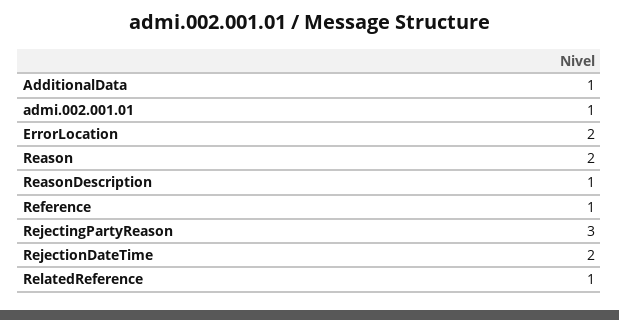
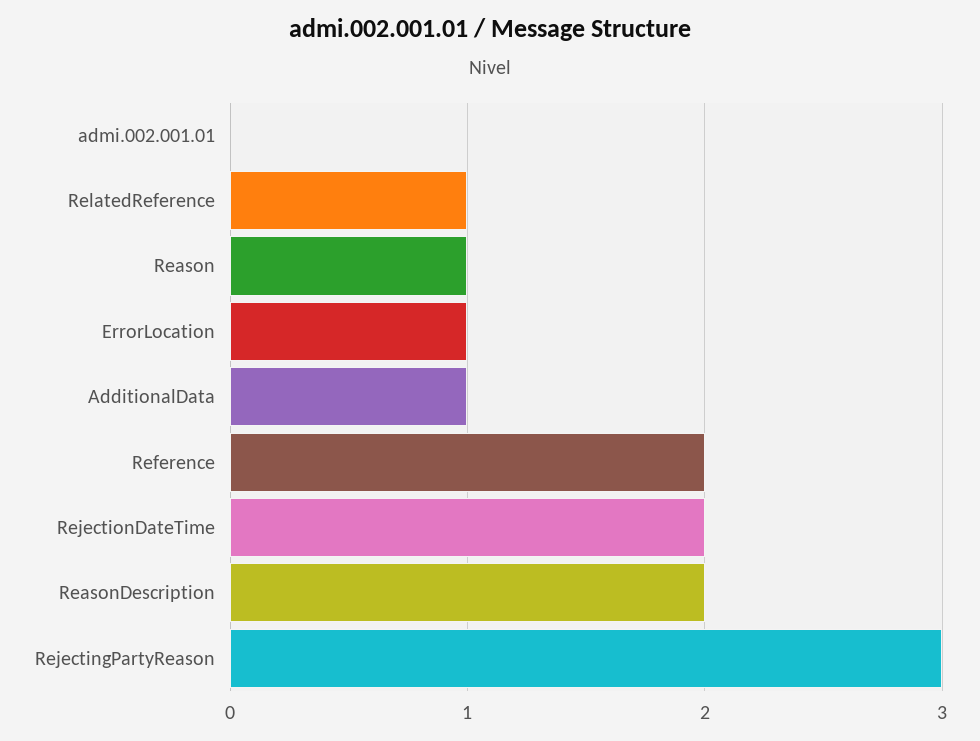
admi.002.001.01: 1 -> 0
ErrorLocation: 2 -> 1
Reason: 2 -> 1
ReasonDescription: 1 -> 2
Reference: 1 -> 2

